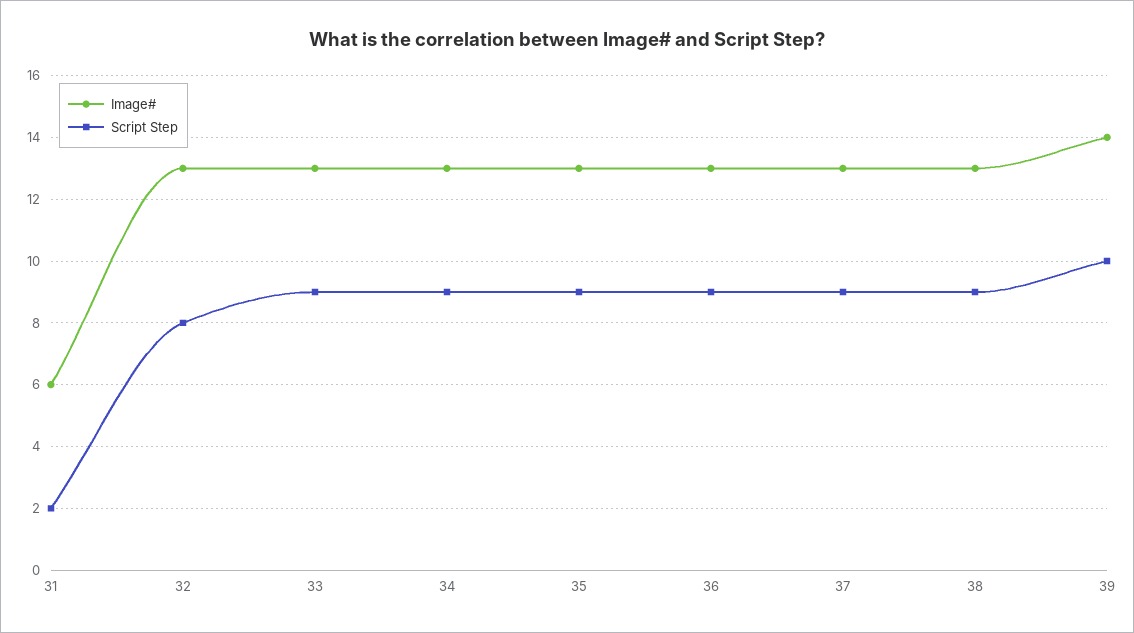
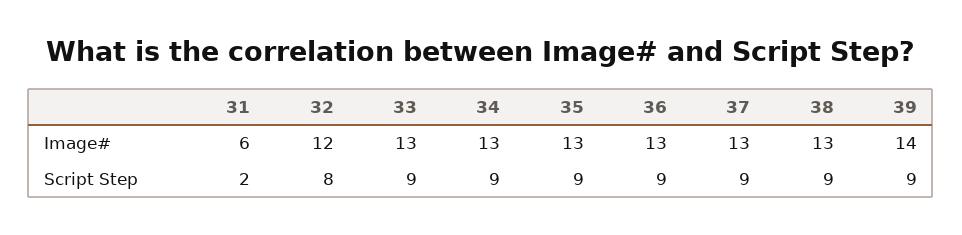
Image#, 32: 13 -> 12
Script Step, 39: 10 -> 9

